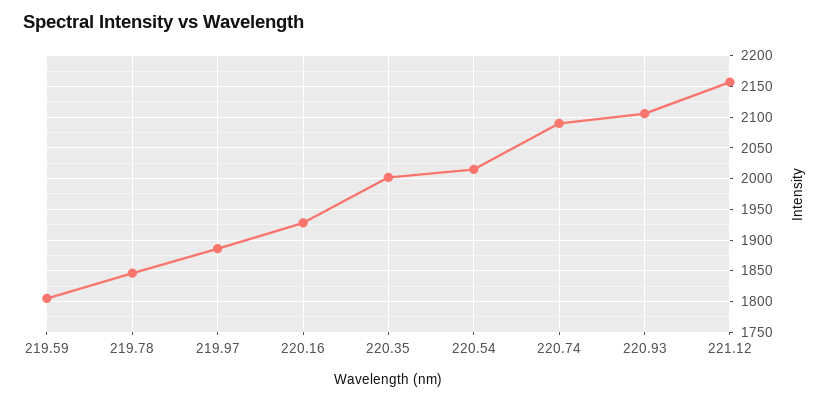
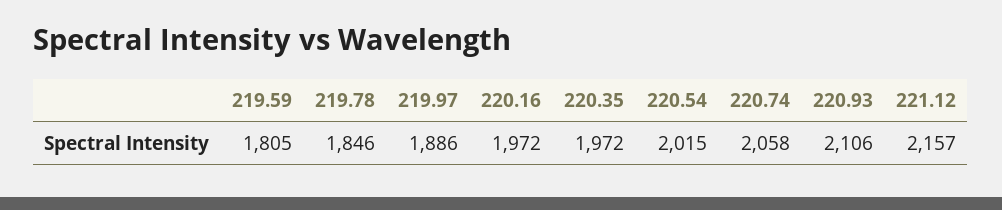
220.16: 1930 -> 1972
220.35: 2000 -> 1972
220.74: 2090 -> 2058

